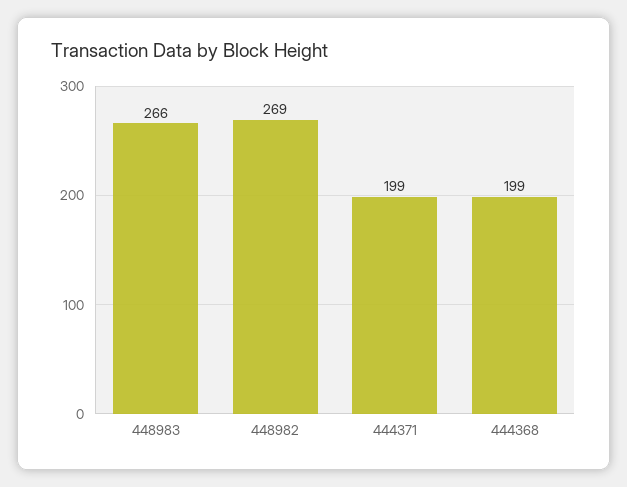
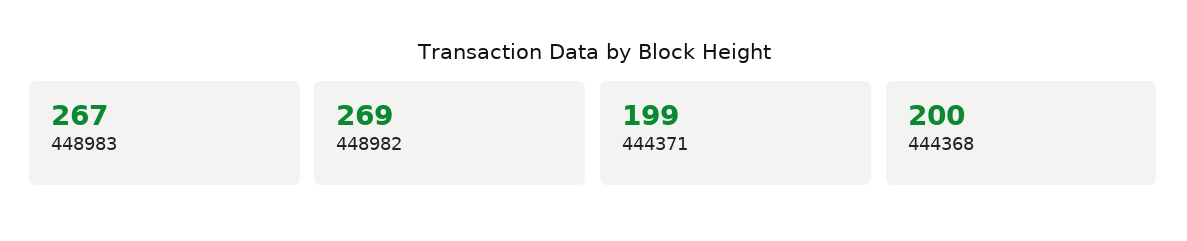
448983: 266 -> 267
444368: 199 -> 200

